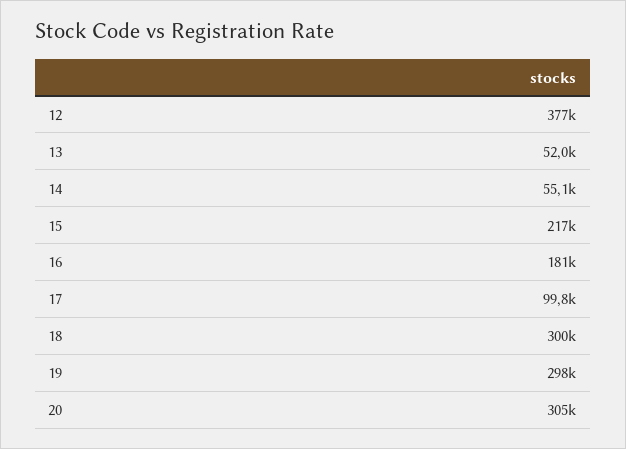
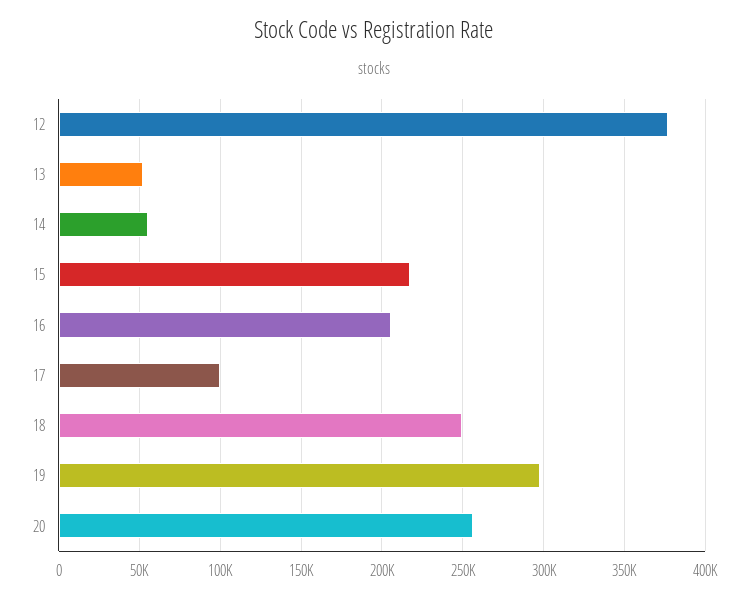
16: 181000 -> 205000
18: 300000 -> 250000
20: 305000 -> 255000

